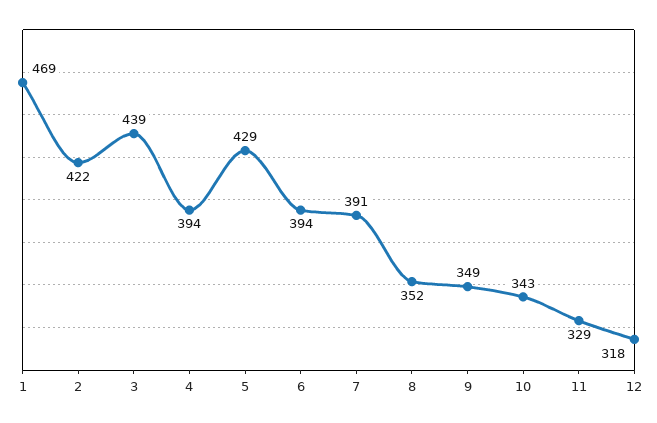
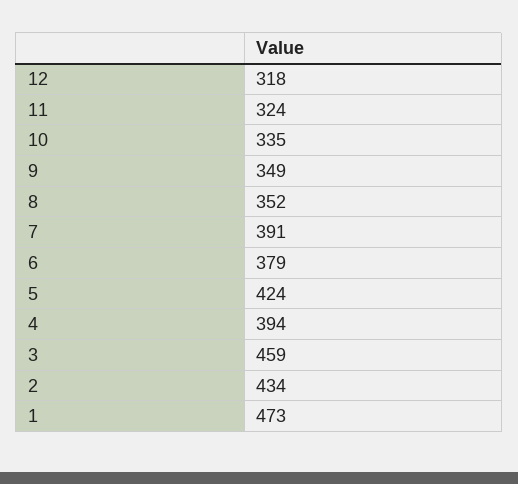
1: 469 -> 473
2: 422 -> 434
3: 439 -> 459
5: 429 -> 424
6: 394 -> 379
10: 343 -> 335
11: 329 -> 324

